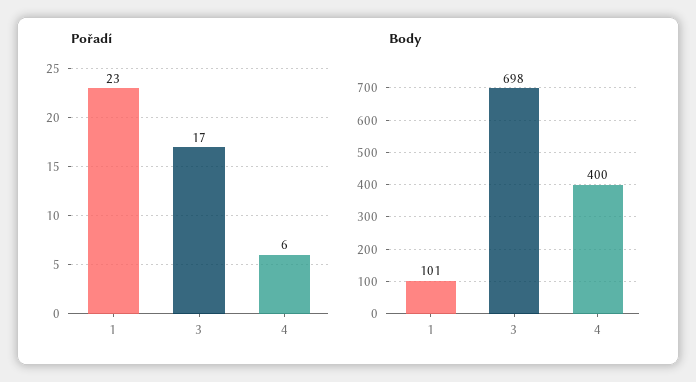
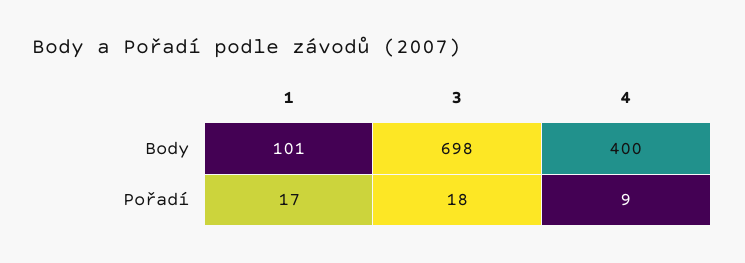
Pořadí, 1: 23 -> 17
Pořadí, 3: 17 -> 18
Pořadí, 4: 6 -> 9

